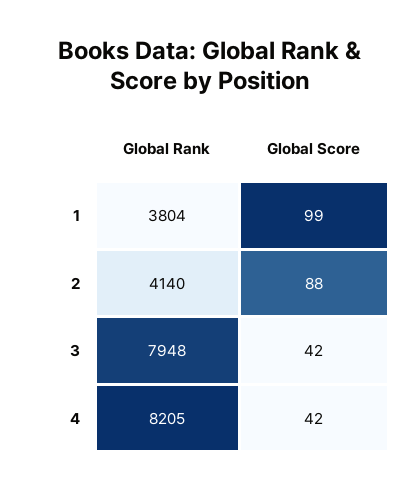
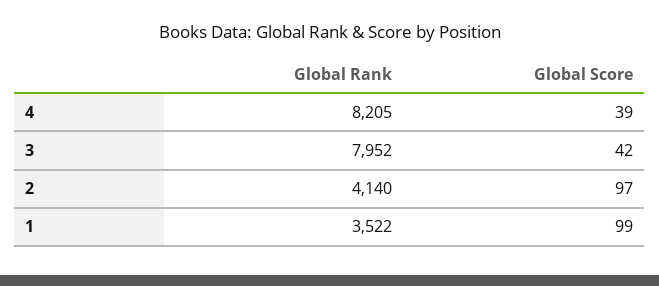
Global Rank, 1: 3804 -> 3522
Global Score, 2: 88 -> 97
Global Rank, 3: 7948 -> 7952
Global Score, 4: 42 -> 39

